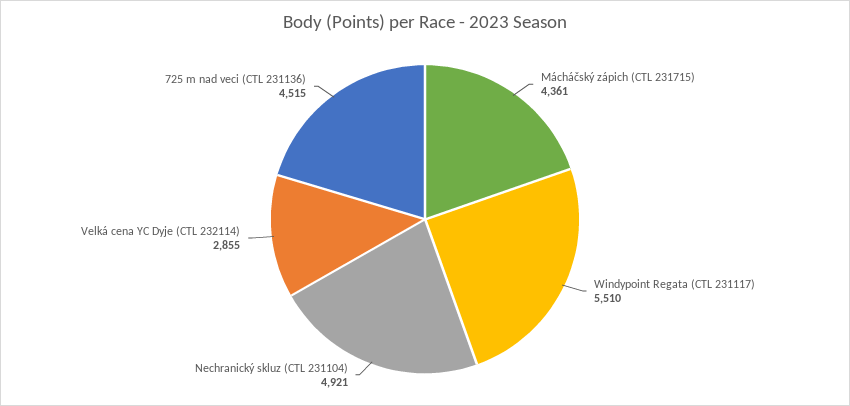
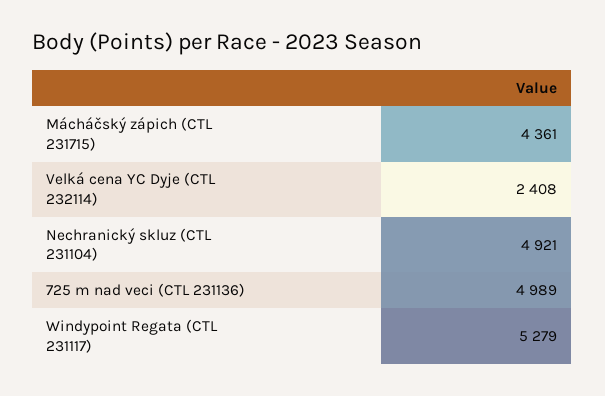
Windypoint Regata (CTL 231117): 5510 -> 5279
Velká cena YC Dyje (CTL 232114): 2855 -> 2408
725 m nad veci (CTL 231136): 4515 -> 4989

